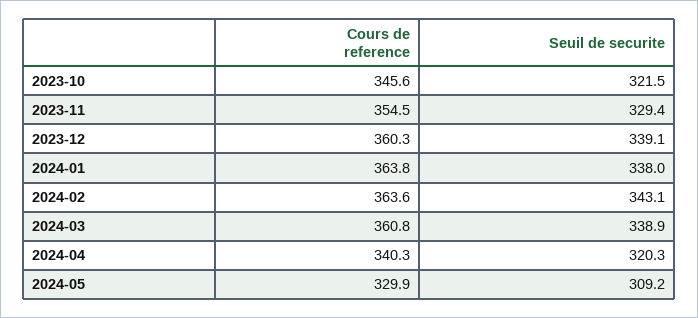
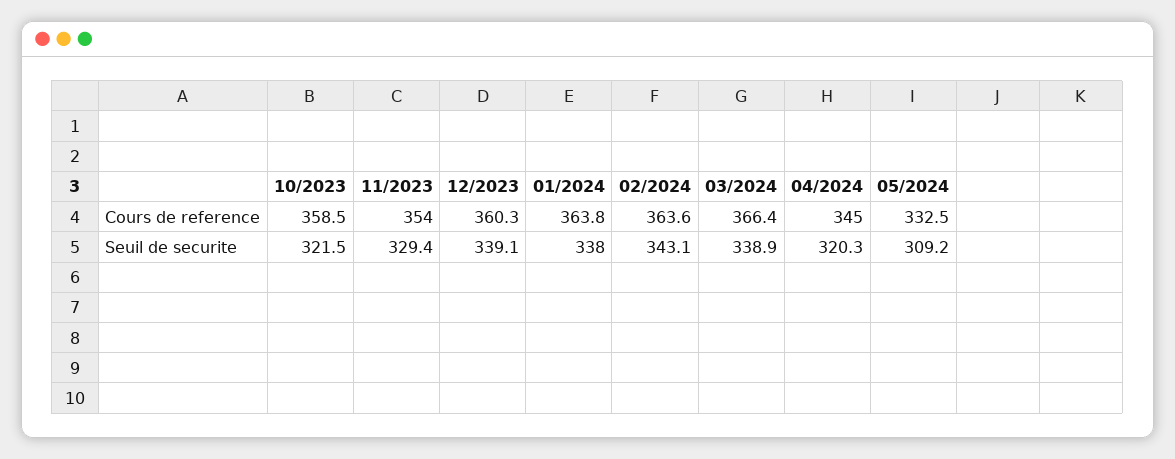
Cours de reference, 2023-10: 345.6 -> 358.5
Cours de reference, 2023-11: 354.5 -> 354
Cours de reference, 2024-03: 360.8 -> 366.4
Cours de reference, 2024-04: 340.3 -> 345
Cours de reference, 2024-05: 329.9 -> 332.5

